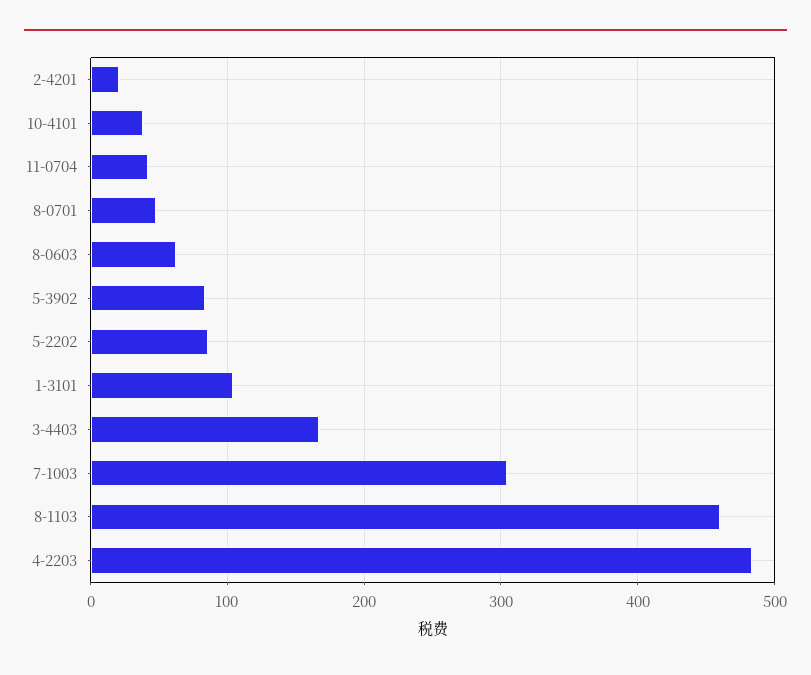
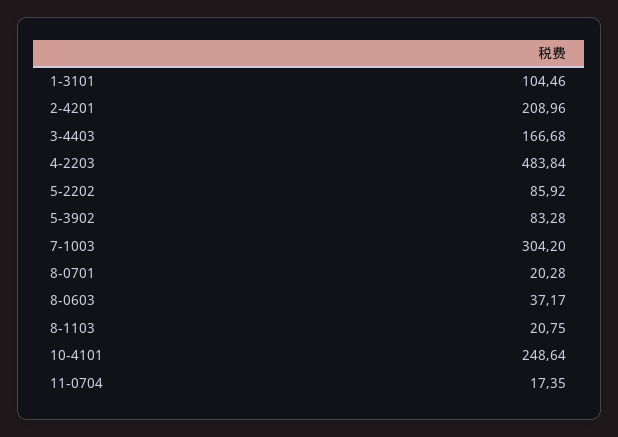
2-4201: 20 -> 208.96
10-4101: 40 -> 248.64
11-0704: 40 -> 17.35
8-0701: 50 -> 20.28
8-0603: 60 -> 37.17
8-1103: 460 -> 20.75

